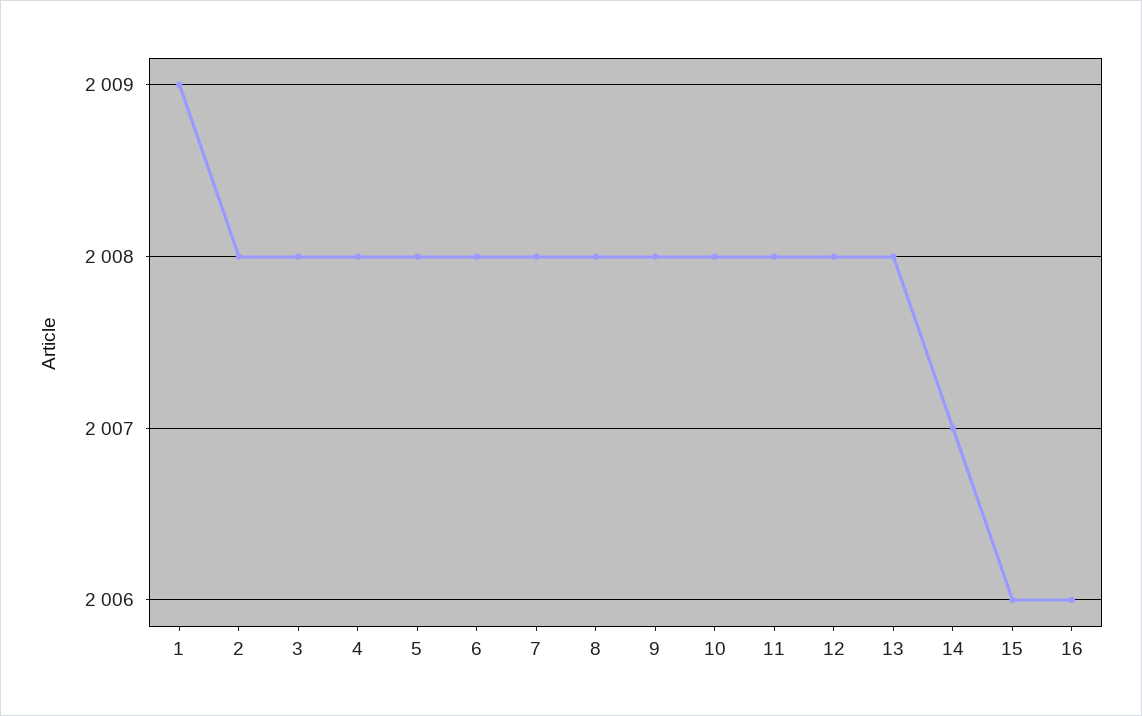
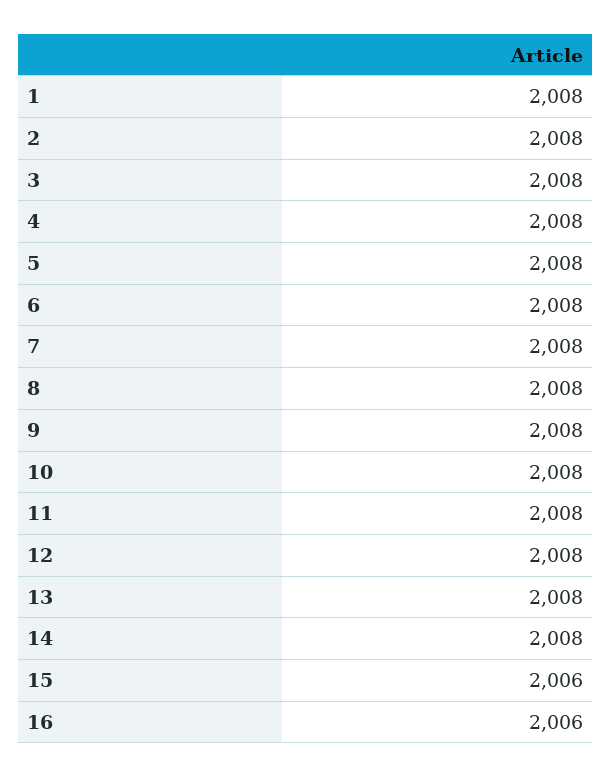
1: 2009 -> 2008
14: 2007 -> 2008

